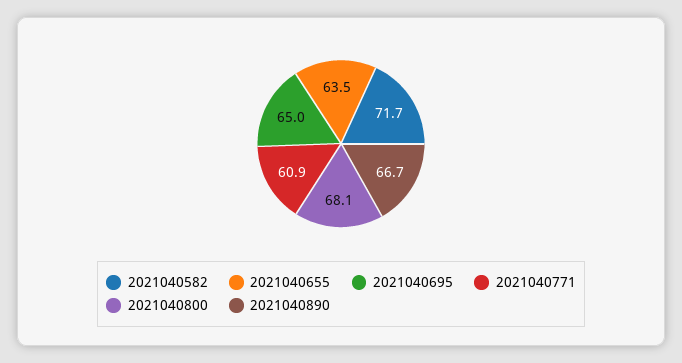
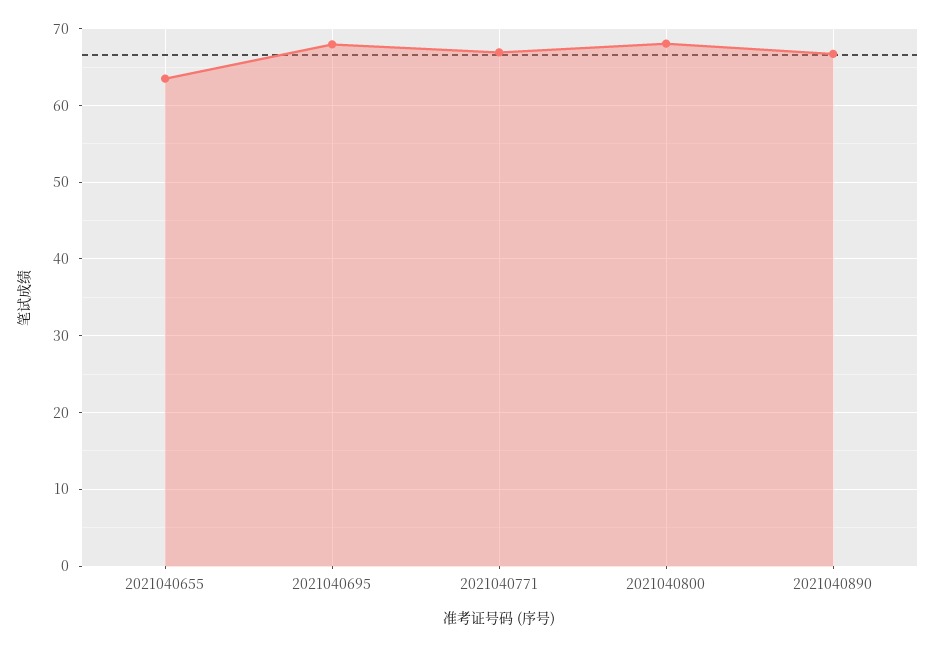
2021040582: 71.7 -> none
2021040695: 65 -> 68
2021040771: 60.9 -> 67

